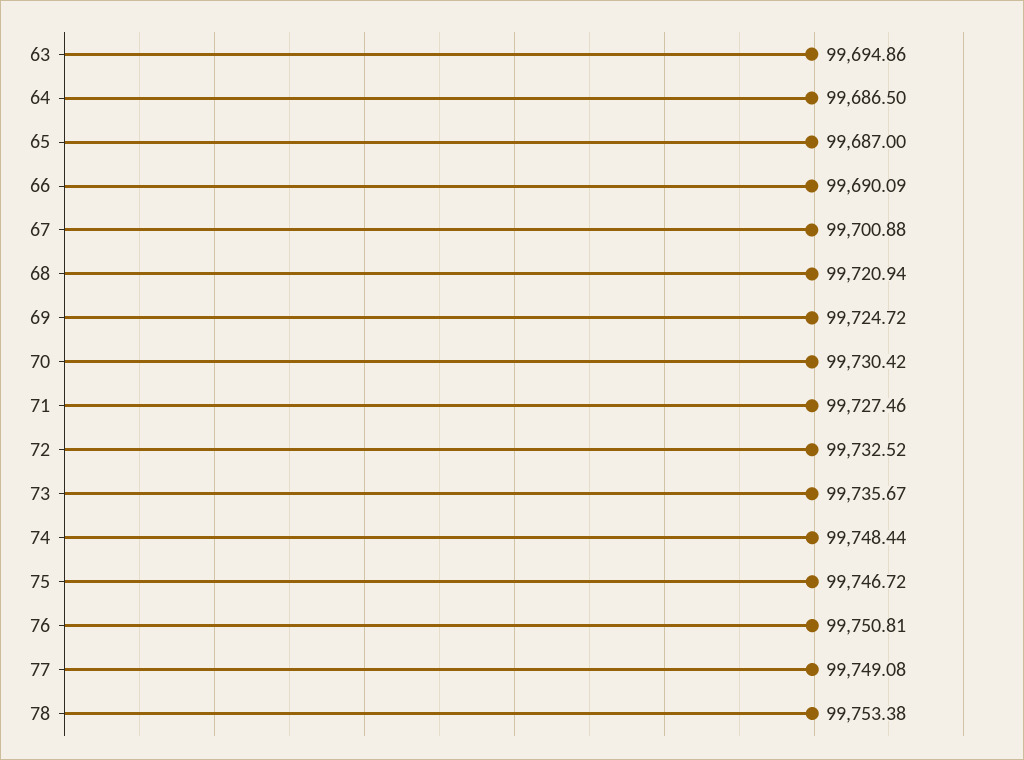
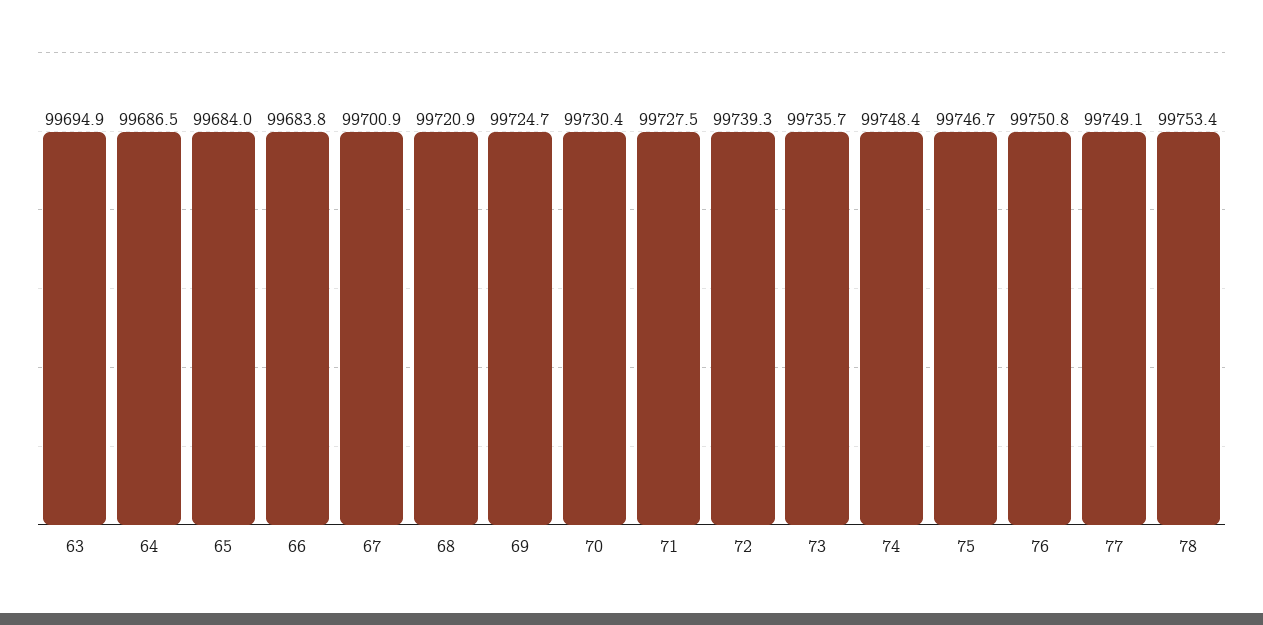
65: 99687 -> 99684
66: 99690.09 -> 99683.8
72: 99732.52 -> 99739.3

